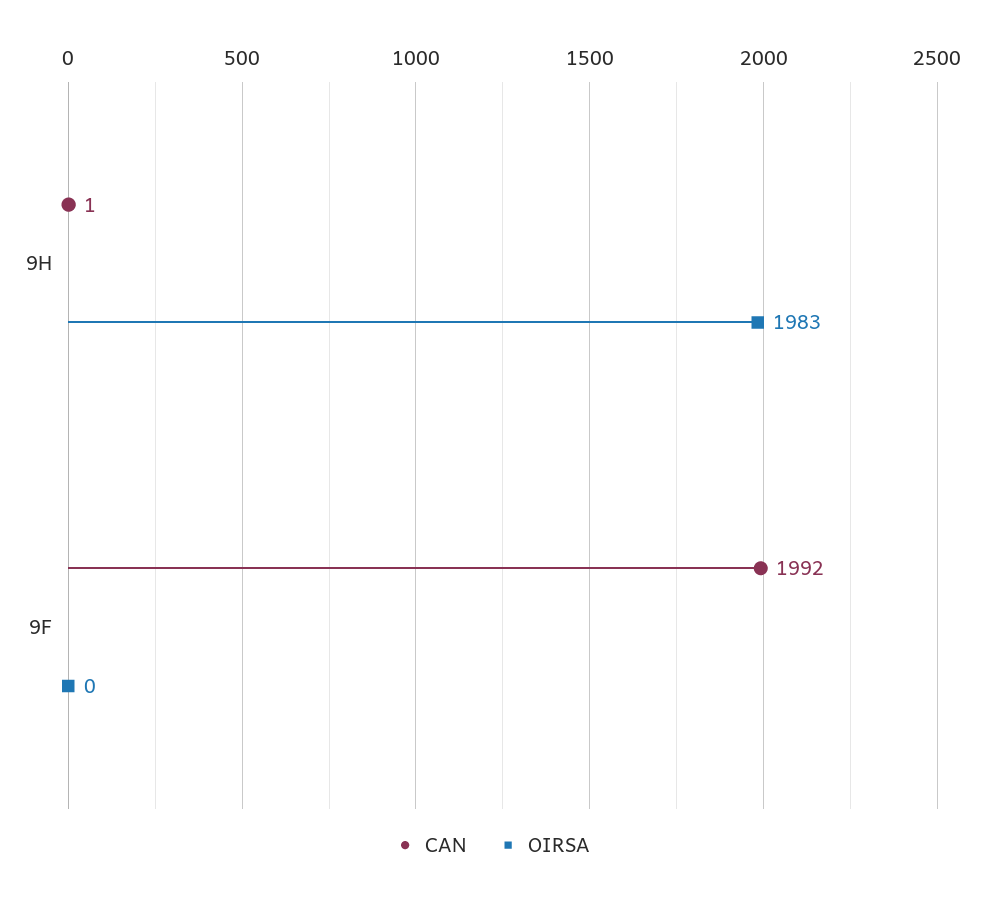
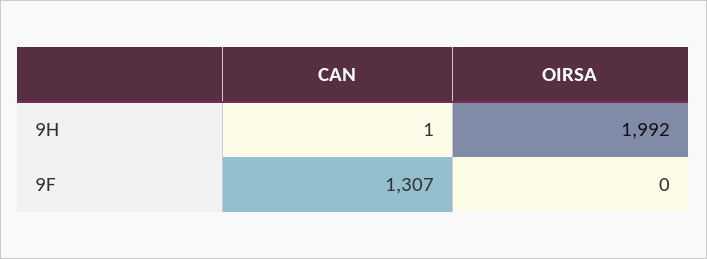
OIRSA, 9H: 1983 -> 1992
CAN, 9F: 1992 -> 1307

